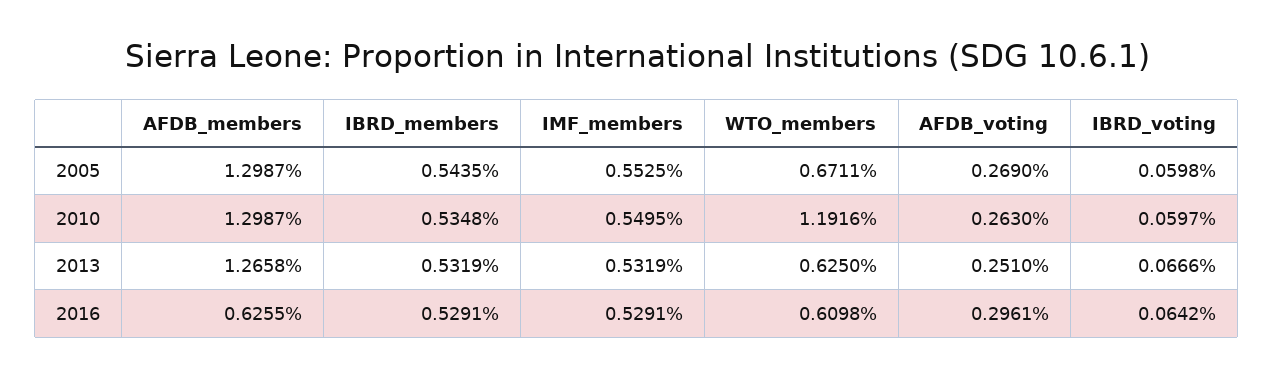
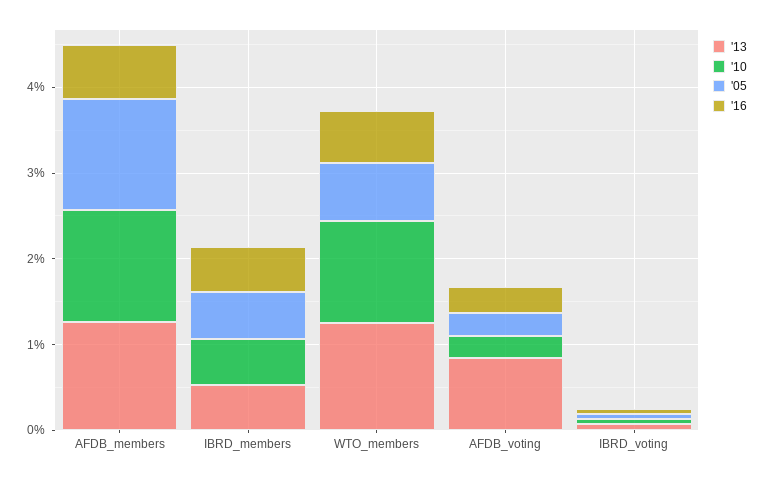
2005, IMF_members: 0.5525 -> none
2010, IMF_members: 0.5495 -> none
2013, IMF_members: 0.5319 -> none
2013, WTO_members: 0.625 -> 1.2
2013, AFDB_voting: 0.251 -> 0.8
2016, IMF_members: 0.5291 -> none

